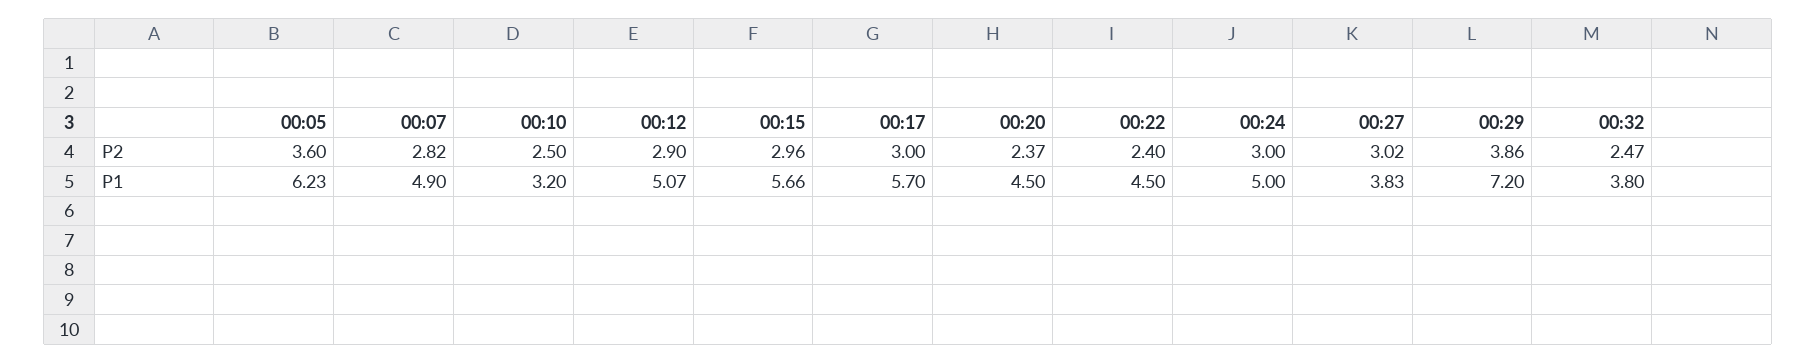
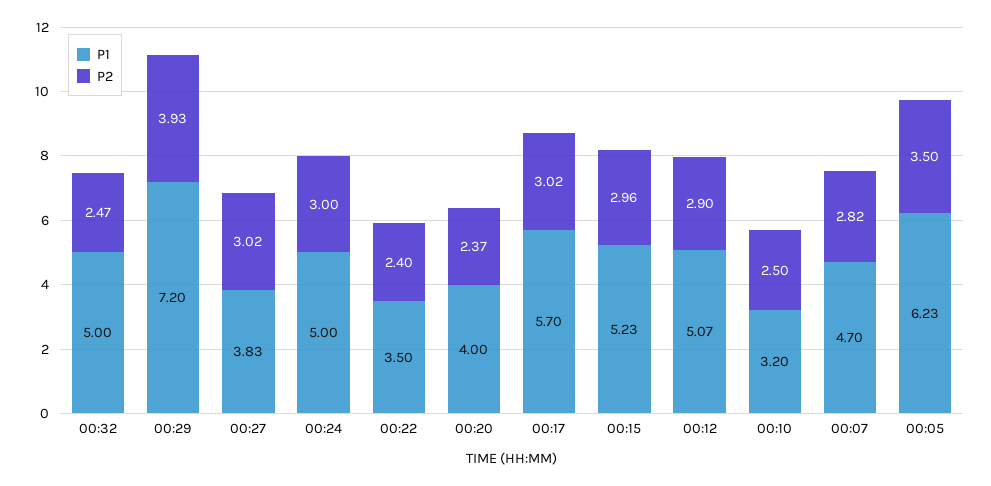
P2, 00:05: 3.6 -> 3.5
P2, 00:17: 3 -> 3.02
P2, 00:29: 3.86 -> 3.93
P1, 00:07: 4.9 -> 4.7
P1, 00:15: 5.66 -> 5.23
P1, 00:20: 4.5 -> 4
P1, 00:22: 4.5 -> 3.5
P1, 00:32: 3.8 -> 5

